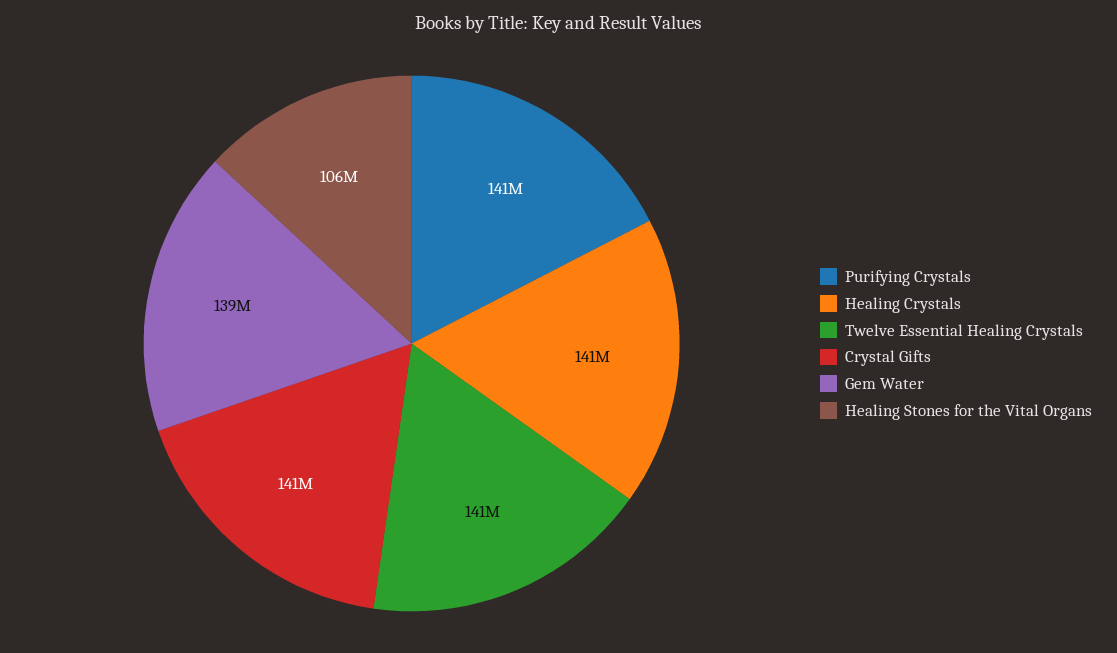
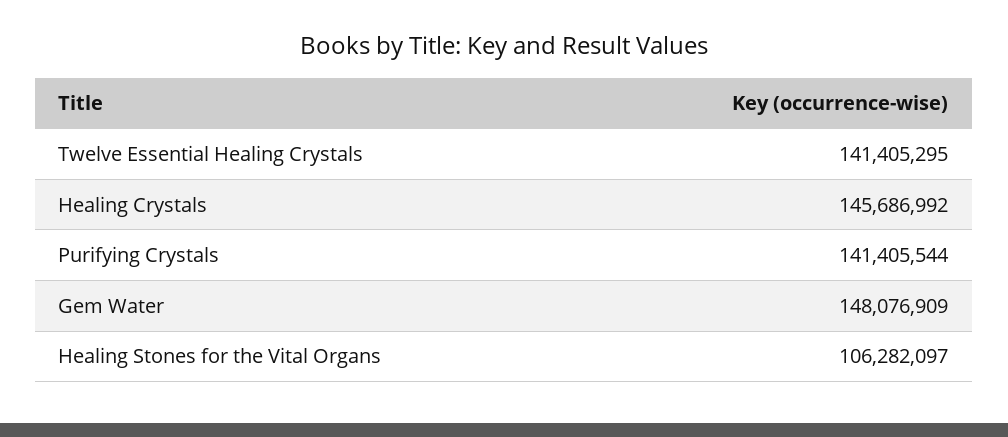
Healing Crystals: 141000000 -> 145686992
Crystal Gifts: 141000000 -> none
Gem Water: 139000000 -> 148076909

